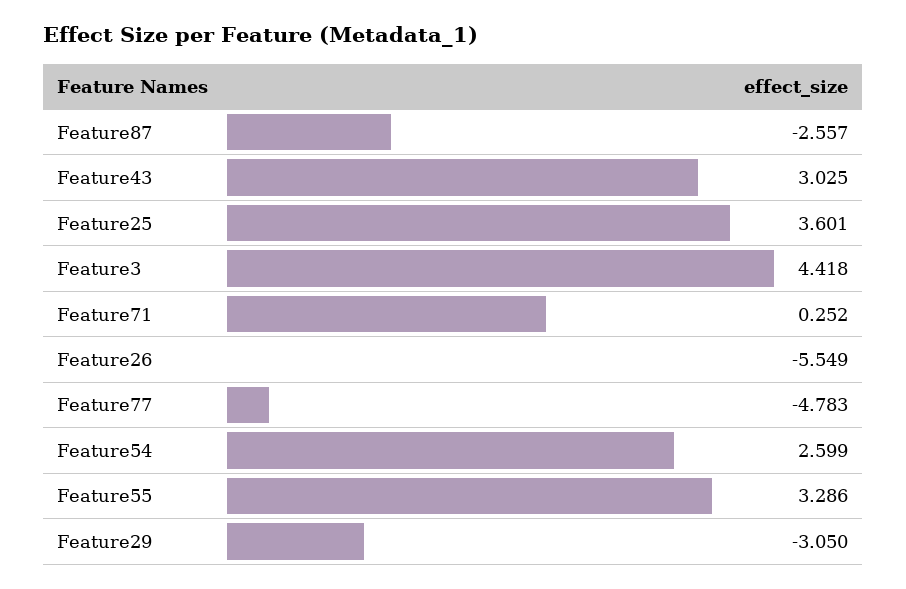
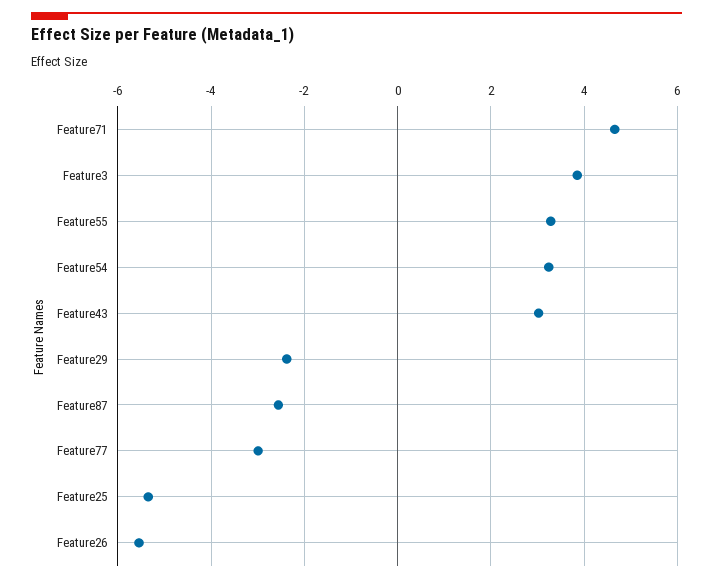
Feature25: 3.601 -> -5.4
Feature3: 4.418 -> 3.8
Feature71: 0.252 -> 4.6
Feature77: -4.783 -> -3
Feature54: 2.599 -> 3.2
Feature29: -3.05 -> -2.4

